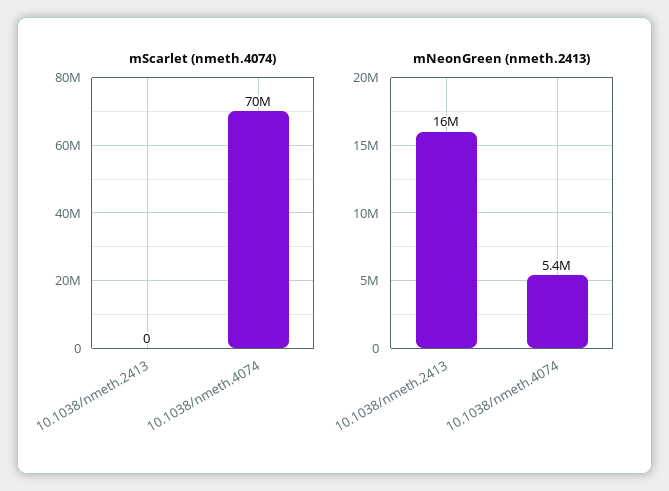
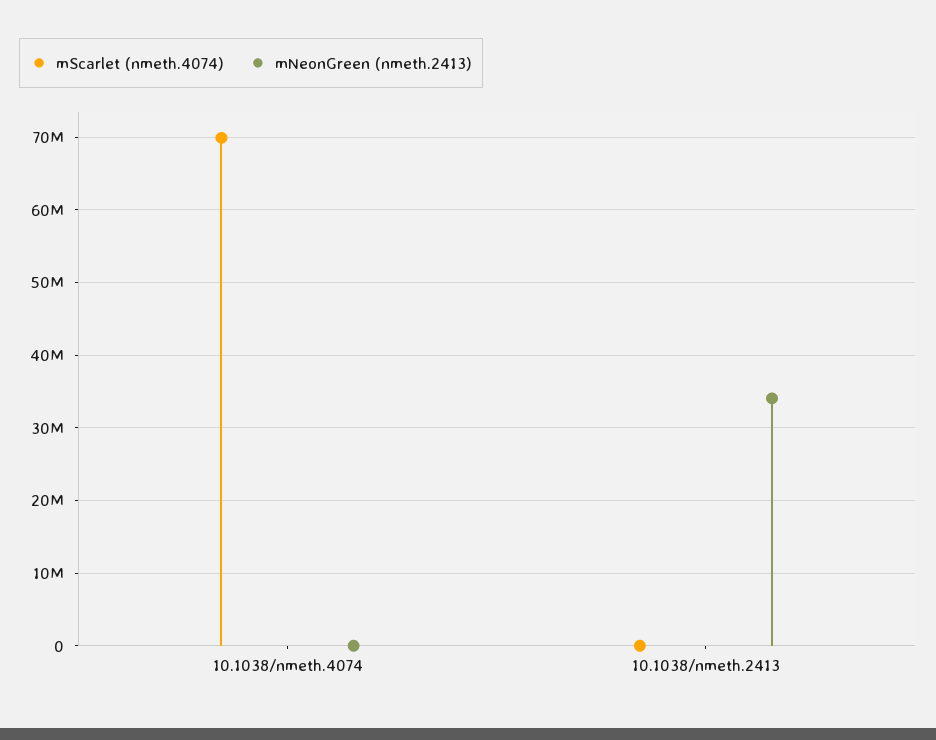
mNeonGreen (nmeth.2413), 10.1038/nmeth.2413: 16000000 -> 34000000
mNeonGreen (nmeth.2413), 10.1038/nmeth.4074: 5400000 -> 0

